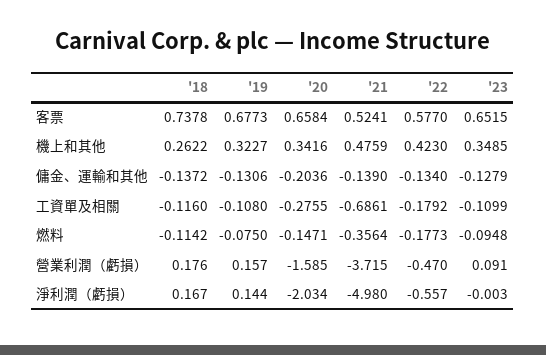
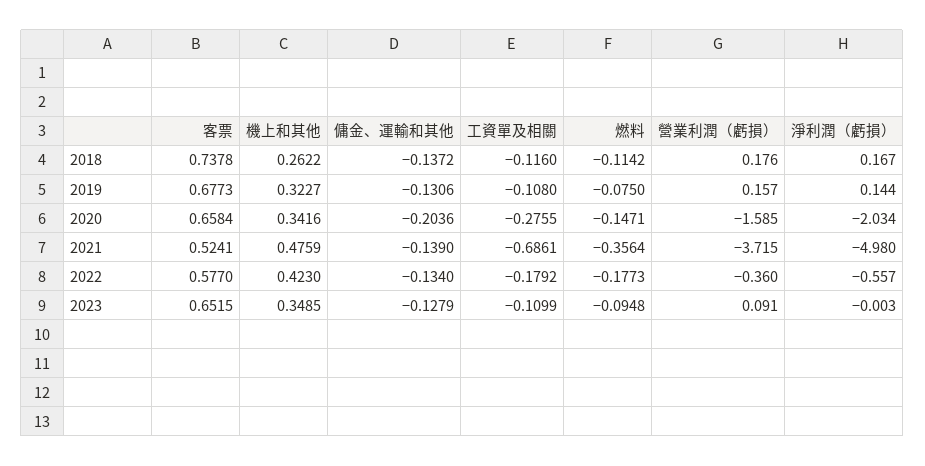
'22, 營業利潤（虧損）: -0.47 -> -0.36

